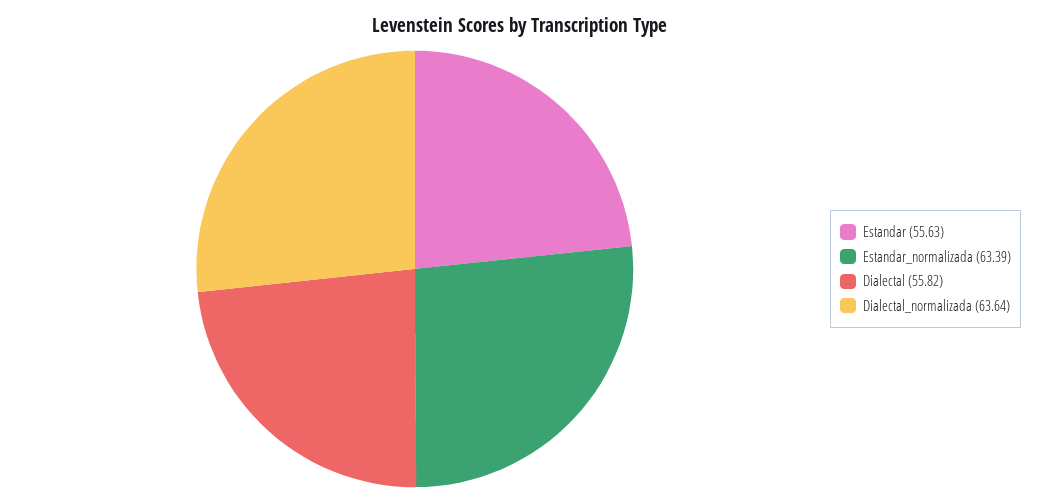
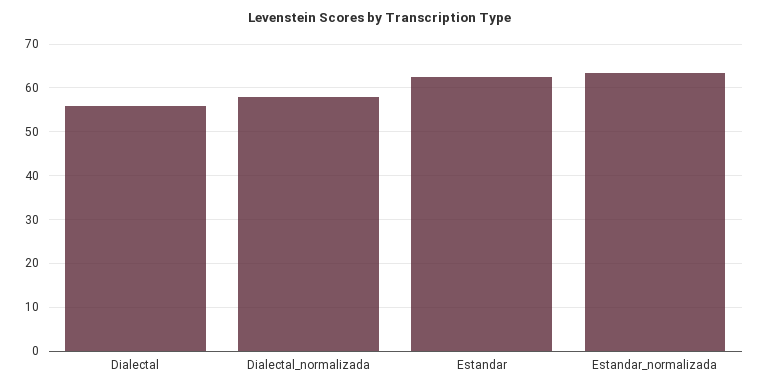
Estandar: 55.63 -> 62
Dialectal_normalizada: 63.64 -> 58

